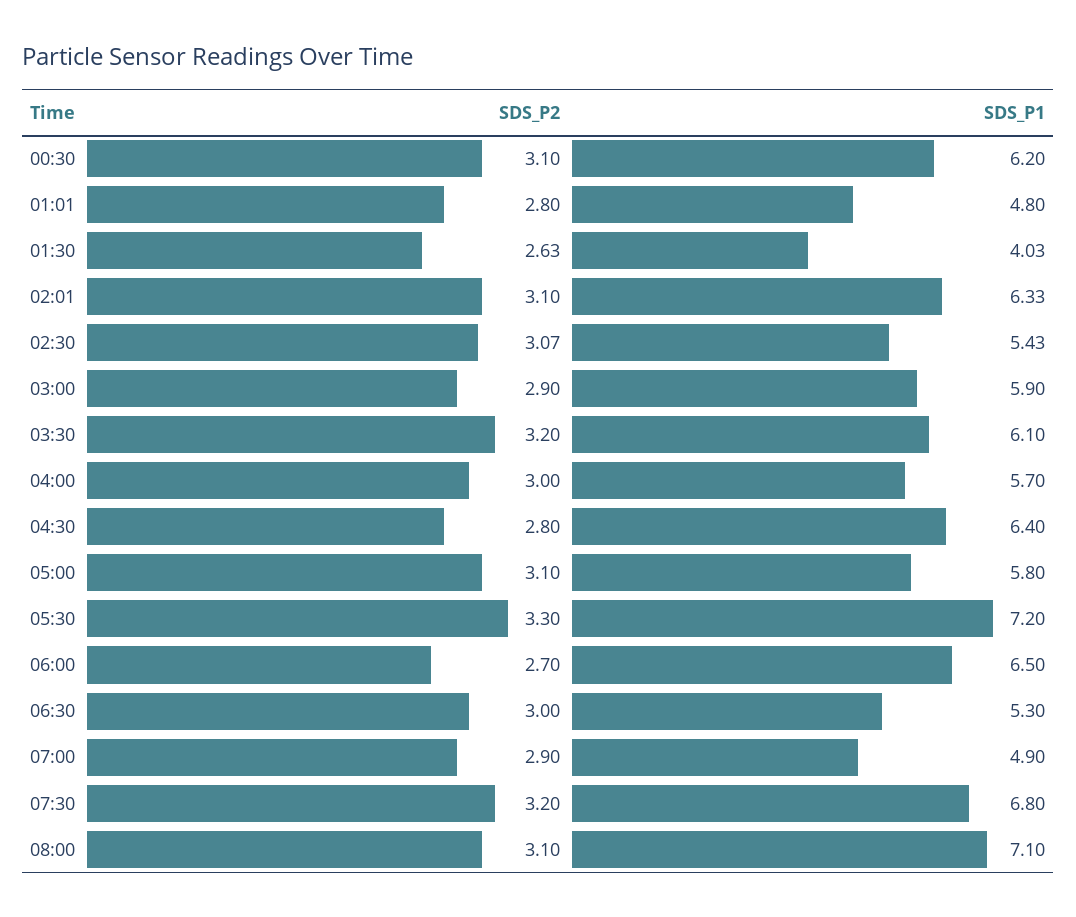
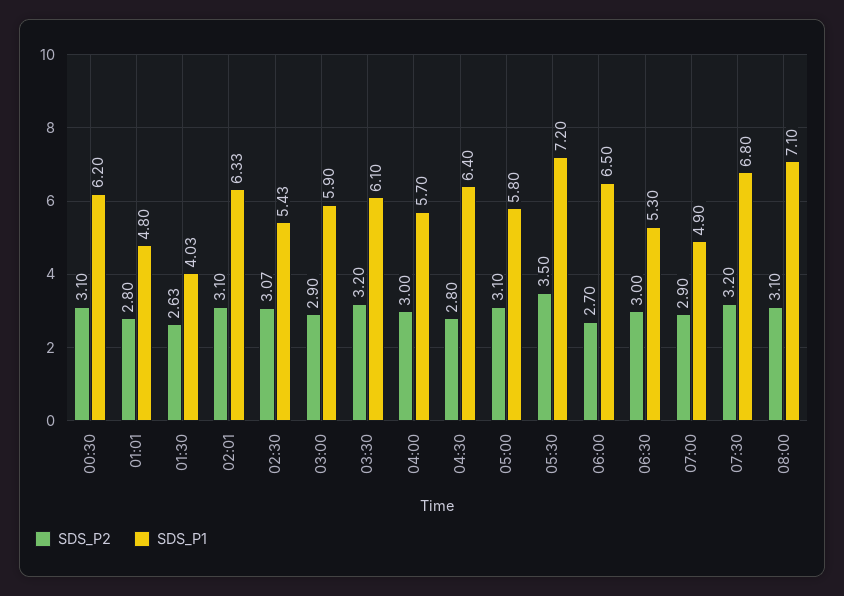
SDS_P2, 05:30: 3.3 -> 3.5

